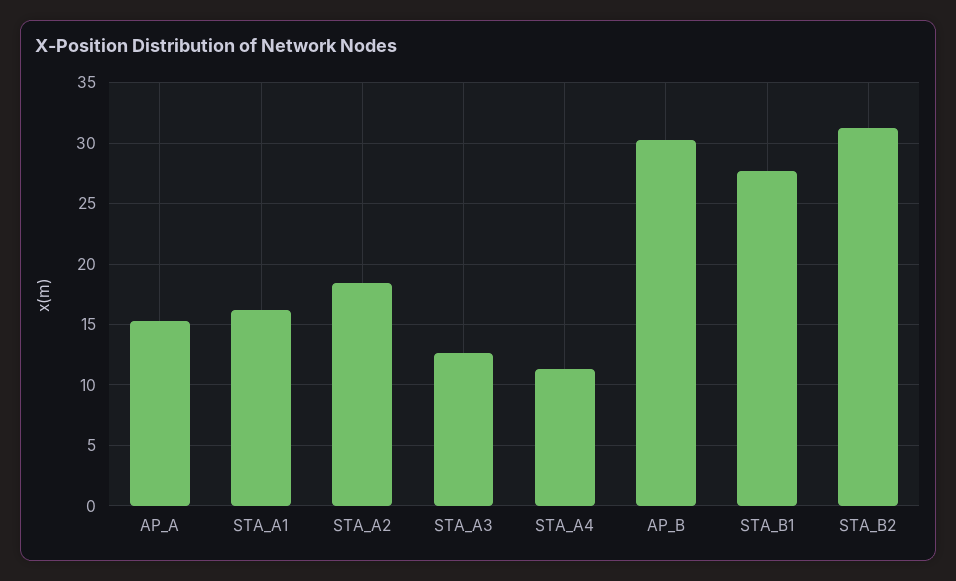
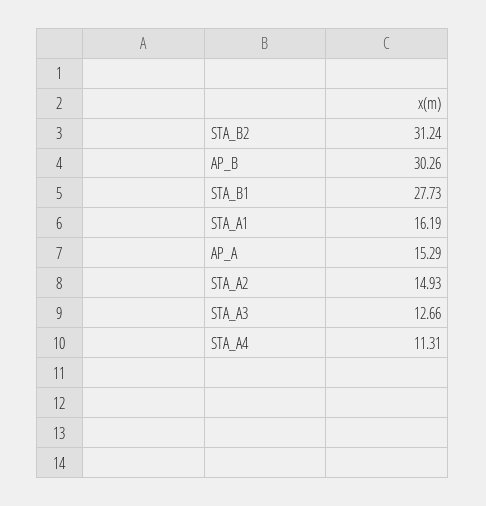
STA_A2: 18.5 -> 14.93

